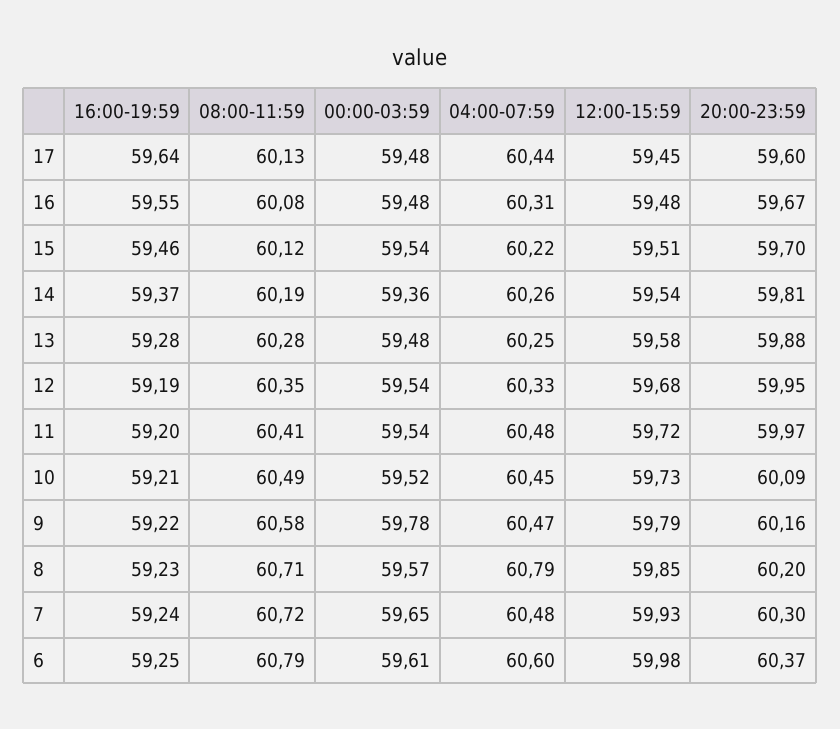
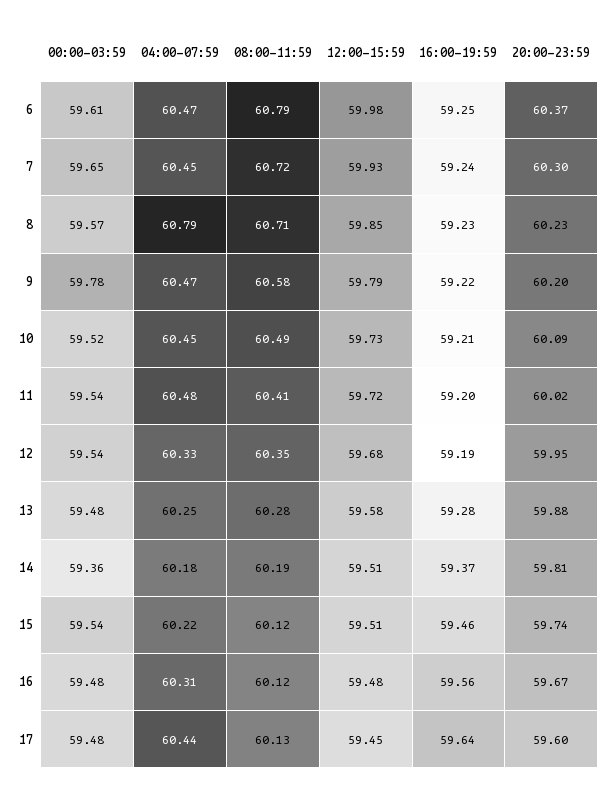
16:00-19:59, 16: 59.55 -> 59.56
08:00-11:59, 16: 60.08 -> 60.12
20:00-23:59, 15: 59.7 -> 59.74
04:00-07:59, 14: 60.26 -> 60.18
12:00-15:59, 14: 59.54 -> 59.51
20:00-23:59, 11: 59.97 -> 60.02
20:00-23:59, 9: 60.16 -> 60.2
20:00-23:59, 8: 60.2 -> 60.23
04:00-07:59, 7: 60.48 -> 60.45
04:00-07:59, 6: 60.6 -> 60.47

